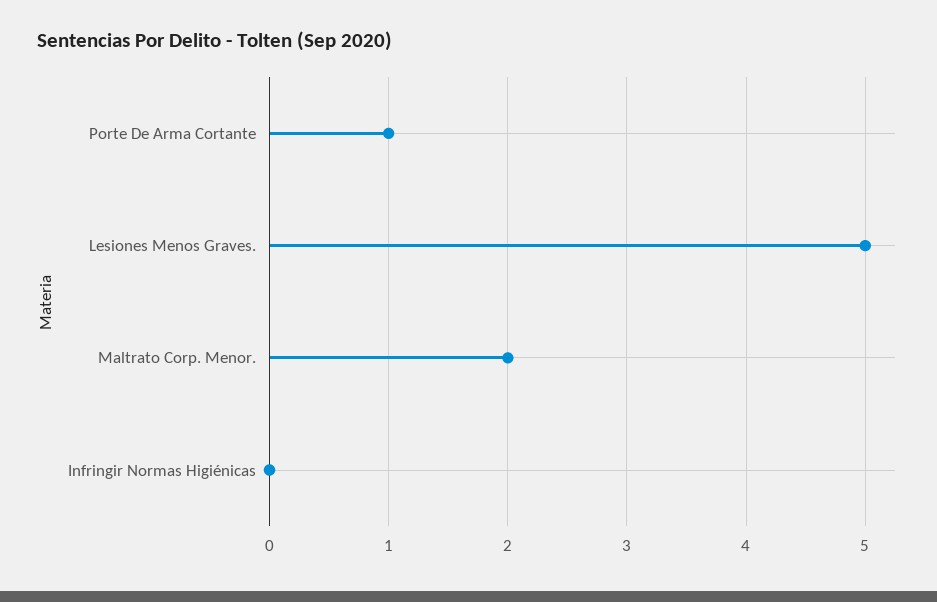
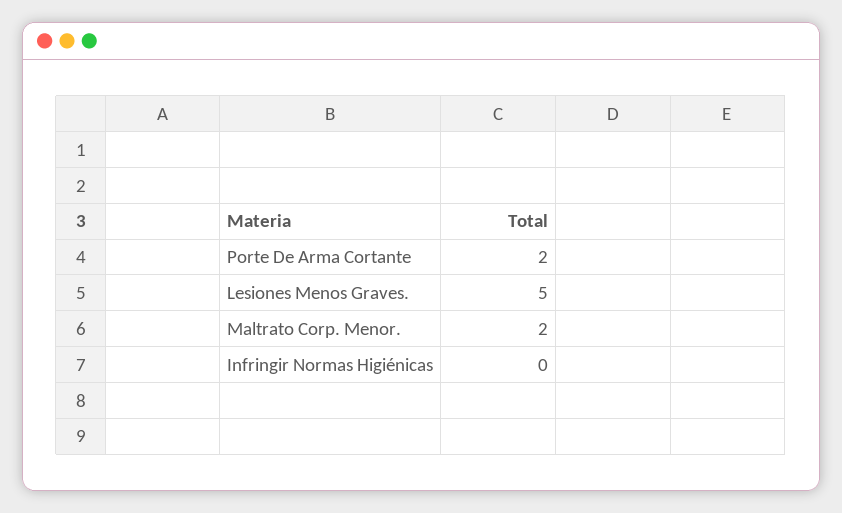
Porte De Arma Cortante: 1 -> 2

